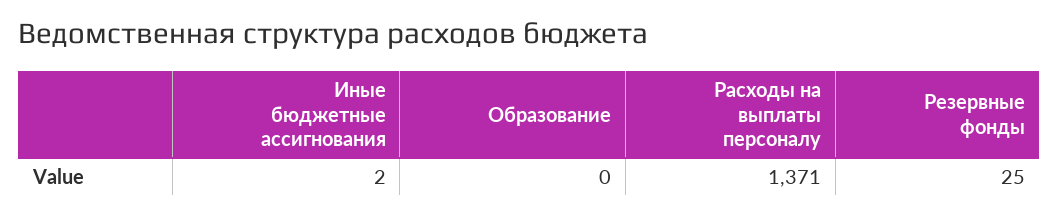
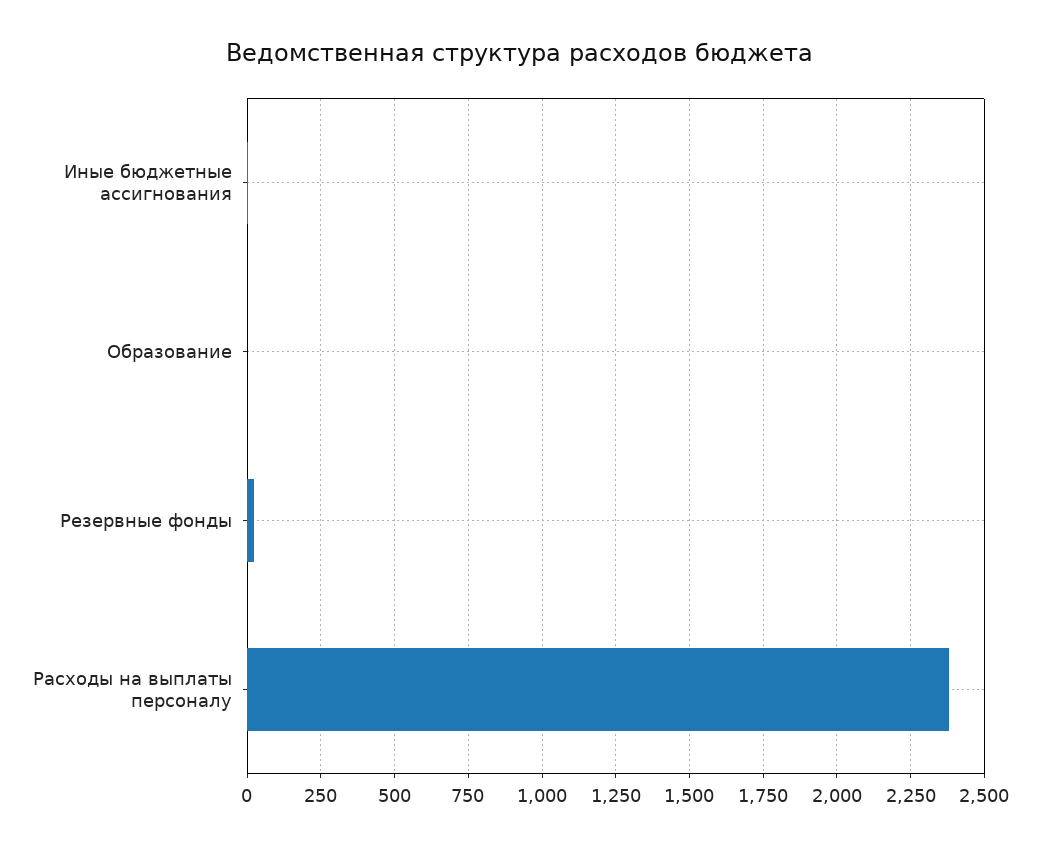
Расходы на выплаты персоналу: 1371 -> 2375

